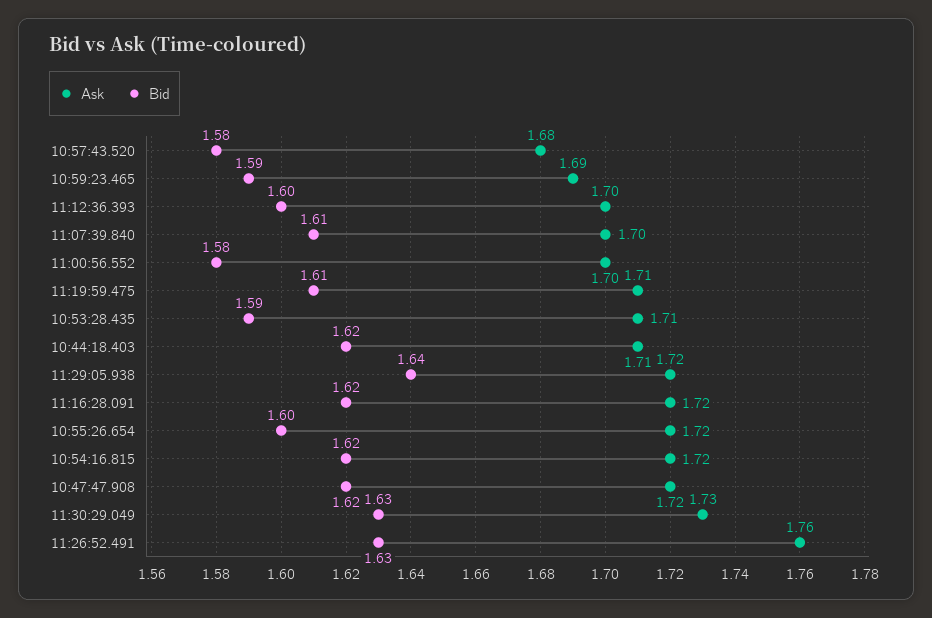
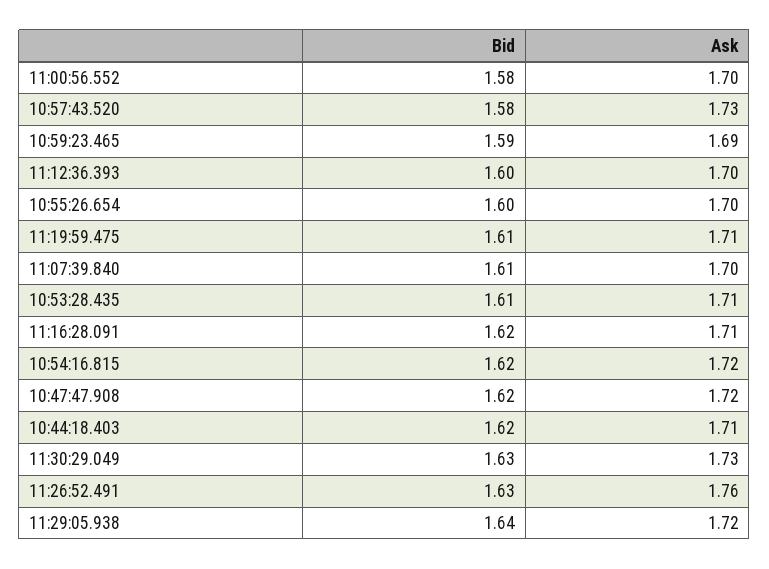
Ask, 10:57:43.520: 1.68 -> 1.73
Bid, 10:53:28.435: 1.59 -> 1.61
Ask, 11:16:28.091: 1.72 -> 1.71
Ask, 10:55:26.654: 1.72 -> 1.7

